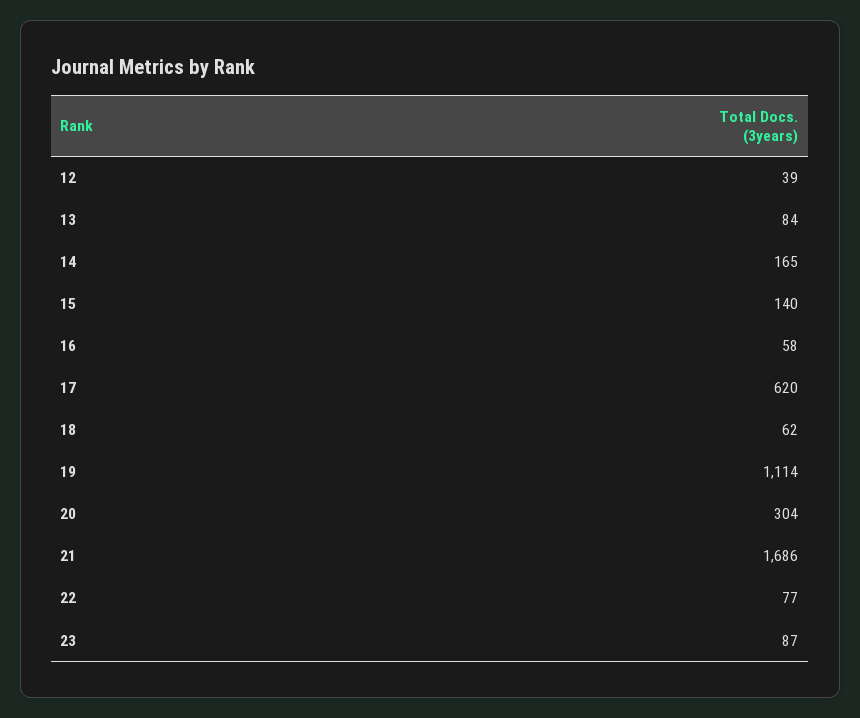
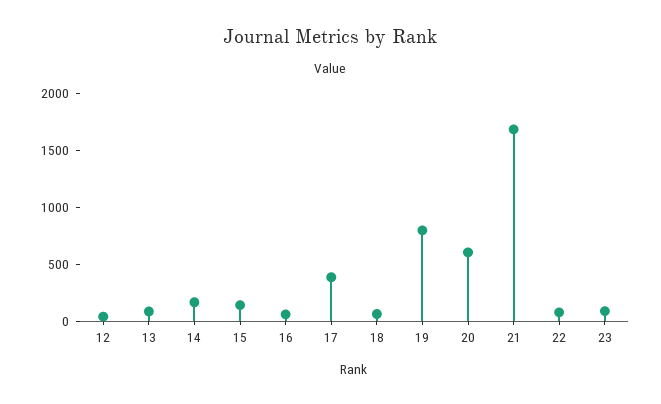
17: 620 -> 400
19: 1114 -> 800
20: 304 -> 600

